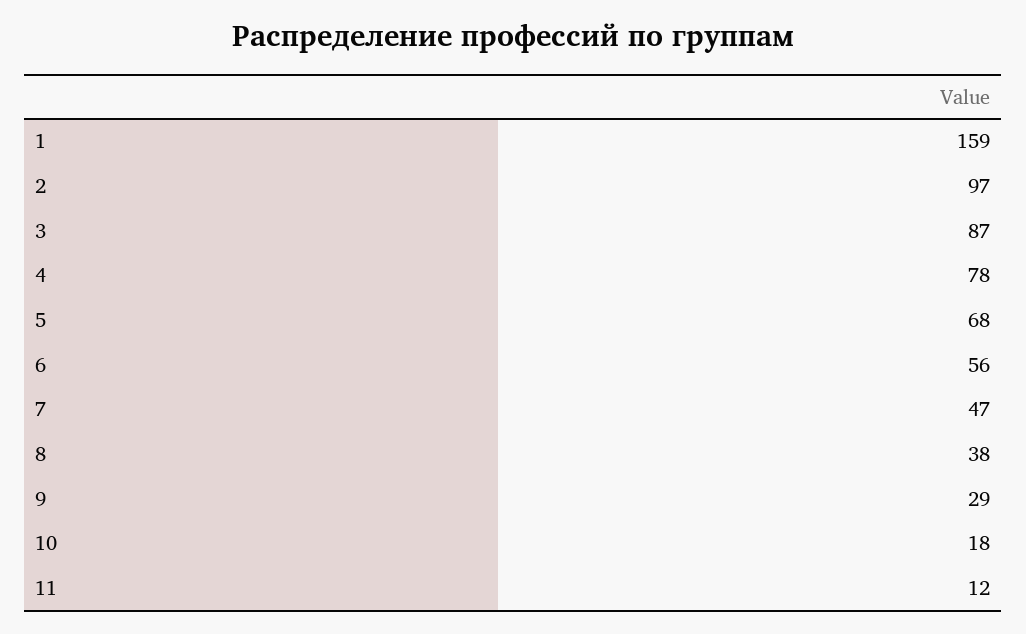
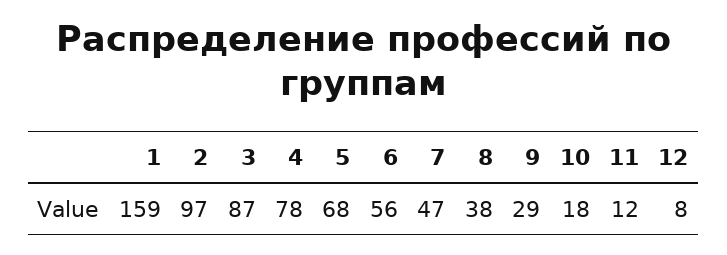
12: none -> 8

